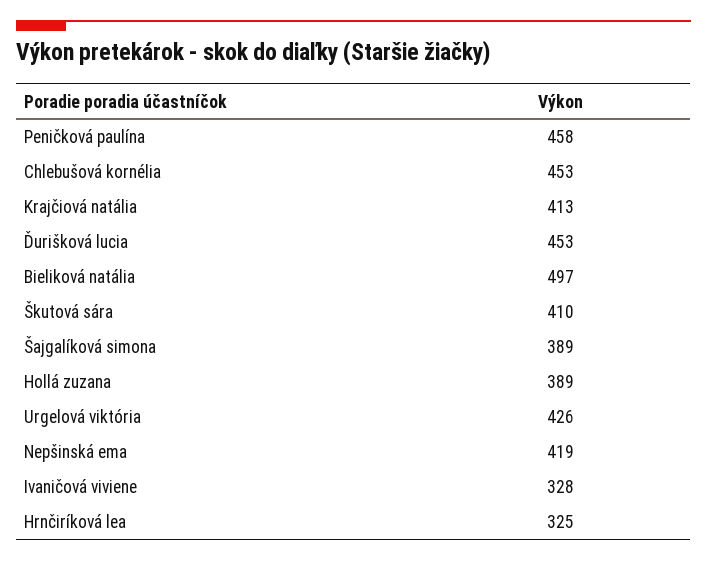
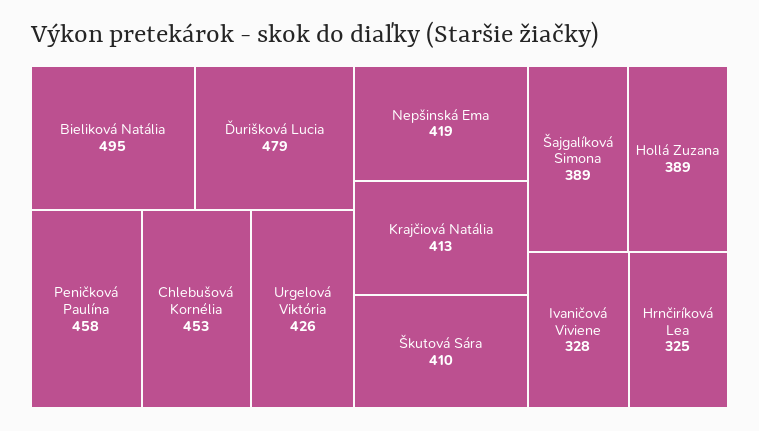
Ďurišková lucia: 453 -> 479
Bieliková natália: 497 -> 495

